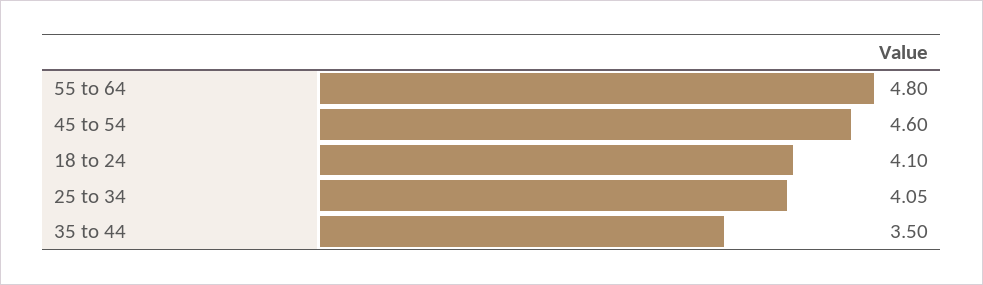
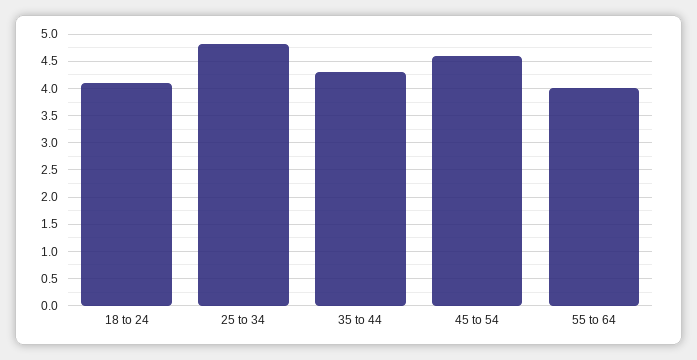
55 to 64: 4.8 -> 4
25 to 34: 4.05 -> 4.75
35 to 44: 3.5 -> 4.25

